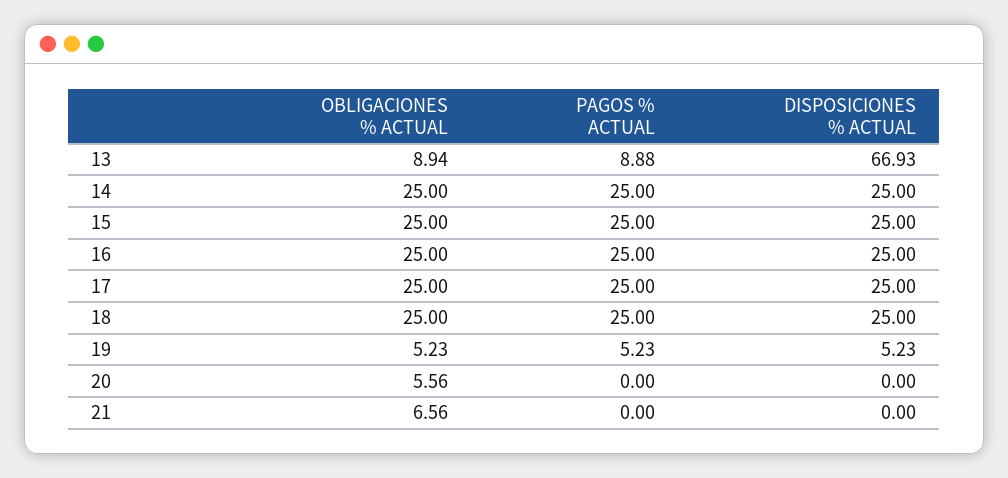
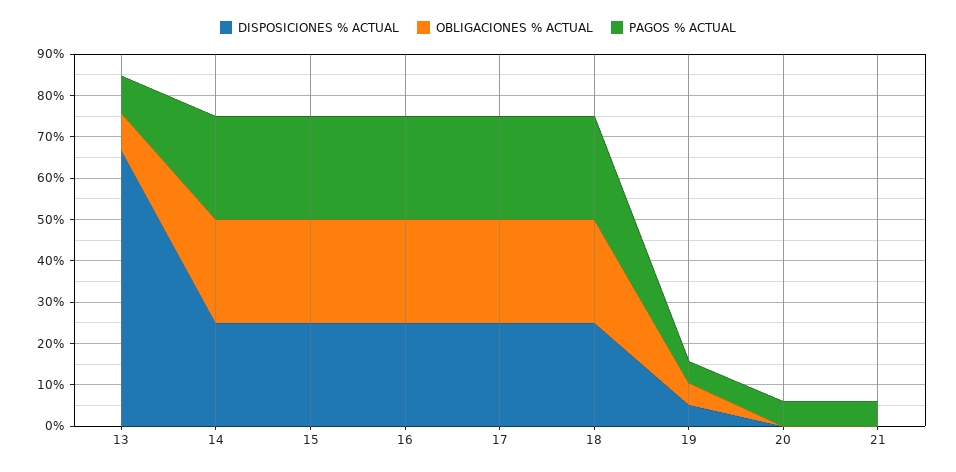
OBLIGACIONES % ACTUAL, 20: 5.56 -> 0
PAGOS % ACTUAL, 20: 0 -> 6
OBLIGACIONES % ACTUAL, 21: 6.56 -> 0
PAGOS % ACTUAL, 21: 0 -> 6

